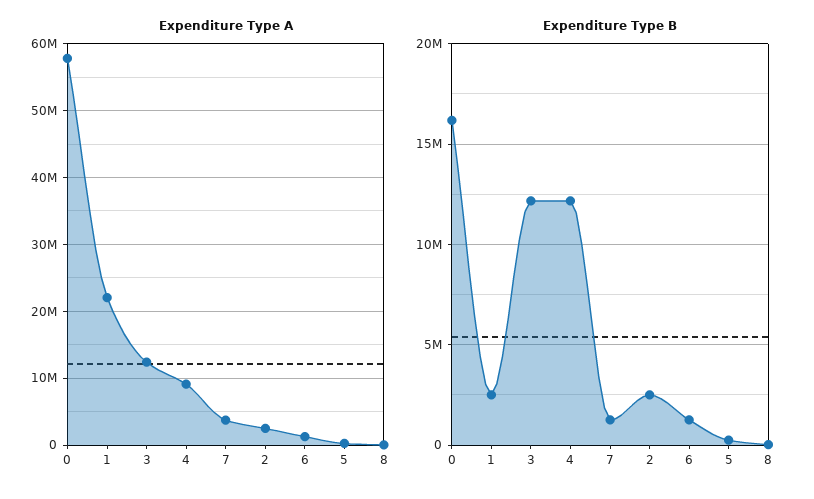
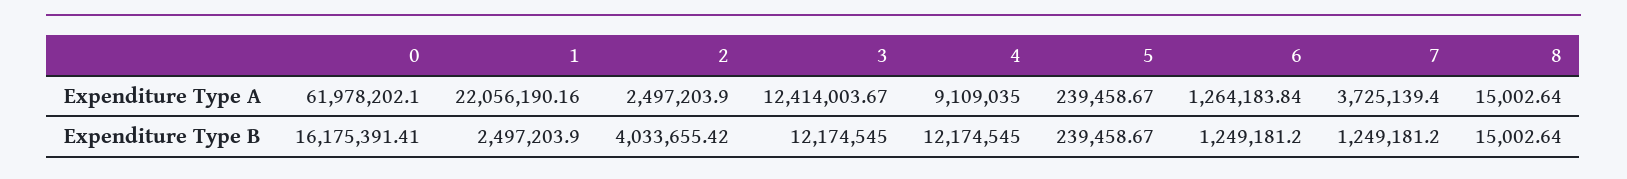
Expenditure Type A, 0: 58000000 -> 61978202.1
Expenditure Type B, 2: 2500000 -> 4033655.42

